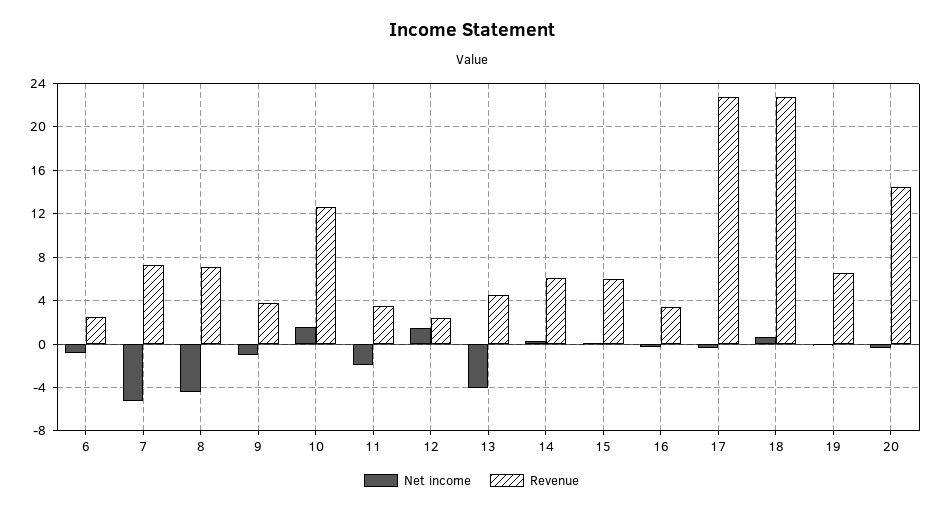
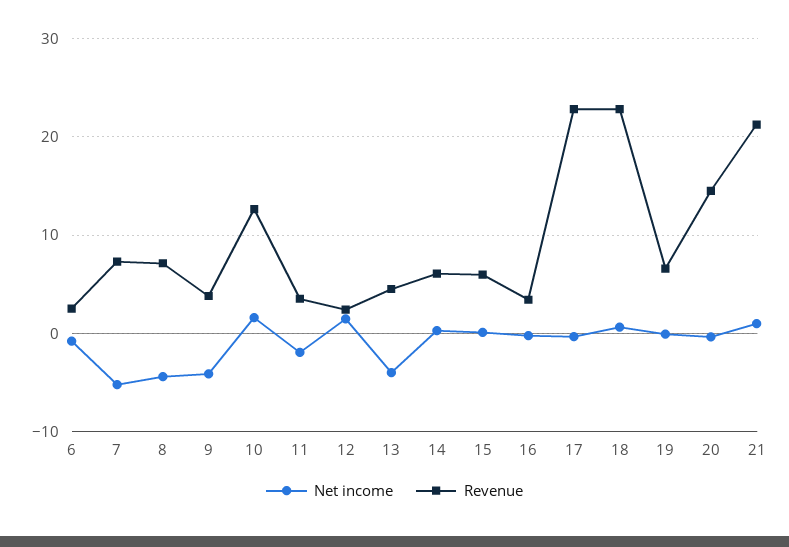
Net income, 9: -1 -> -4
Net income, 21: none -> 1
Revenue, 21: none -> 21

